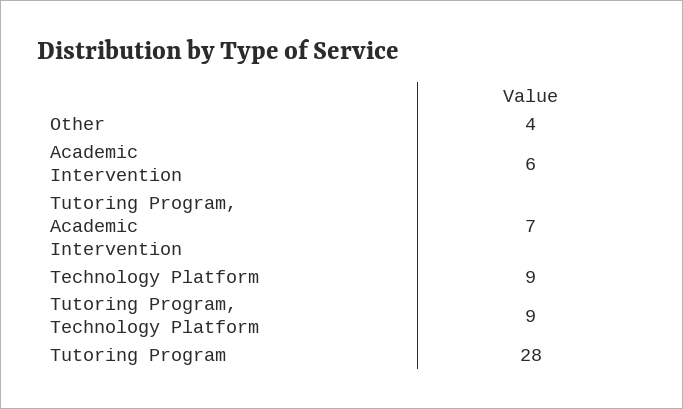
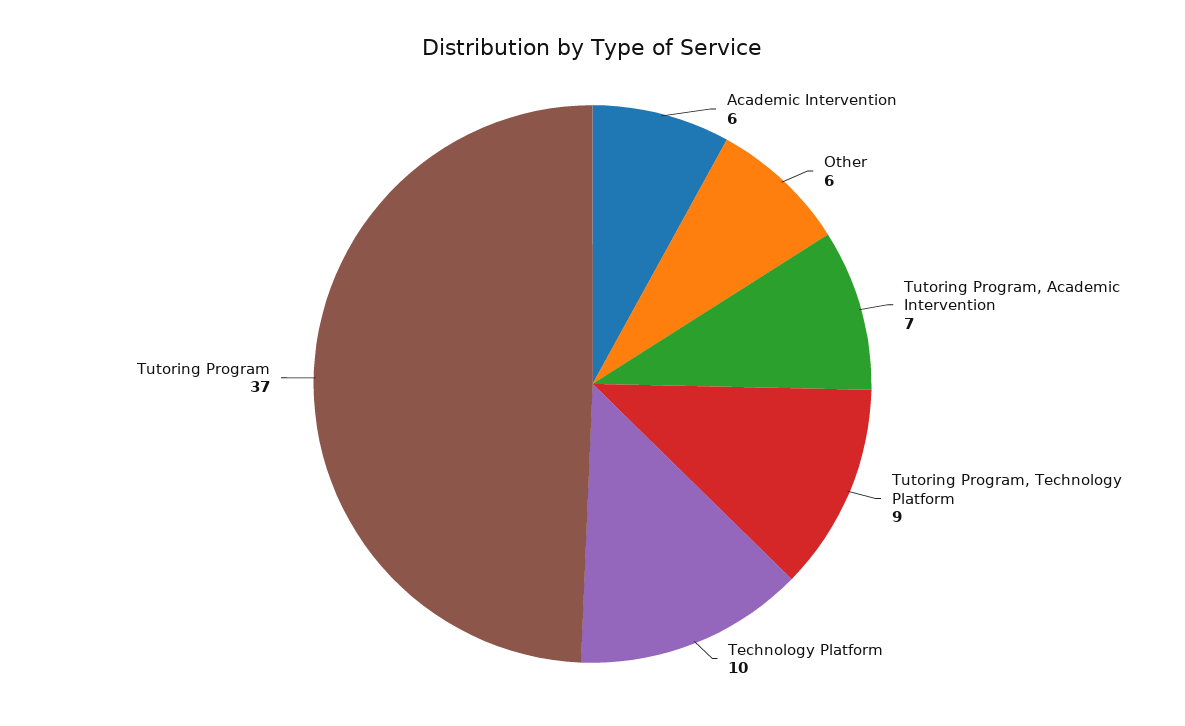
Other: 4 -> 6
Technology Platform: 9 -> 10
Tutoring Program: 28 -> 37

